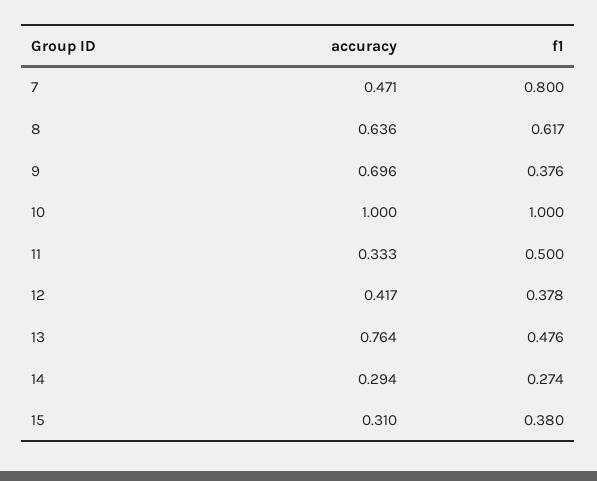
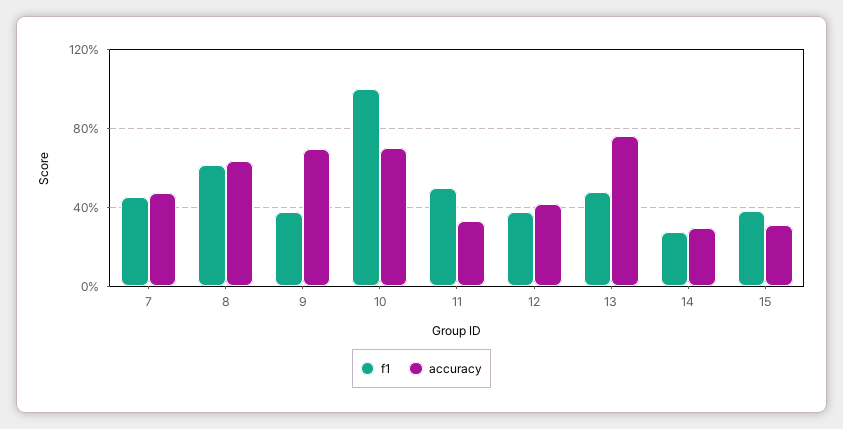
f1, 7: 0.8 -> 0.45
accuracy, 10: 1 -> 0.7

